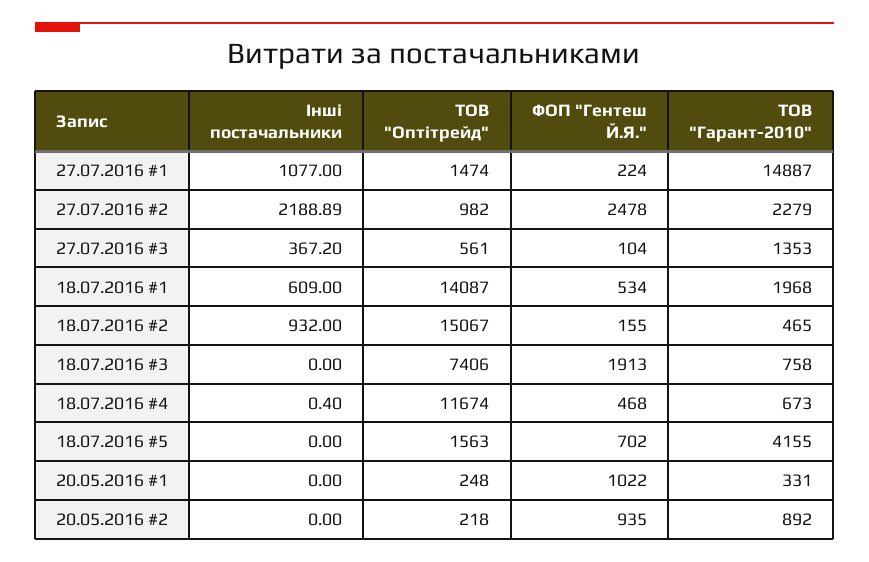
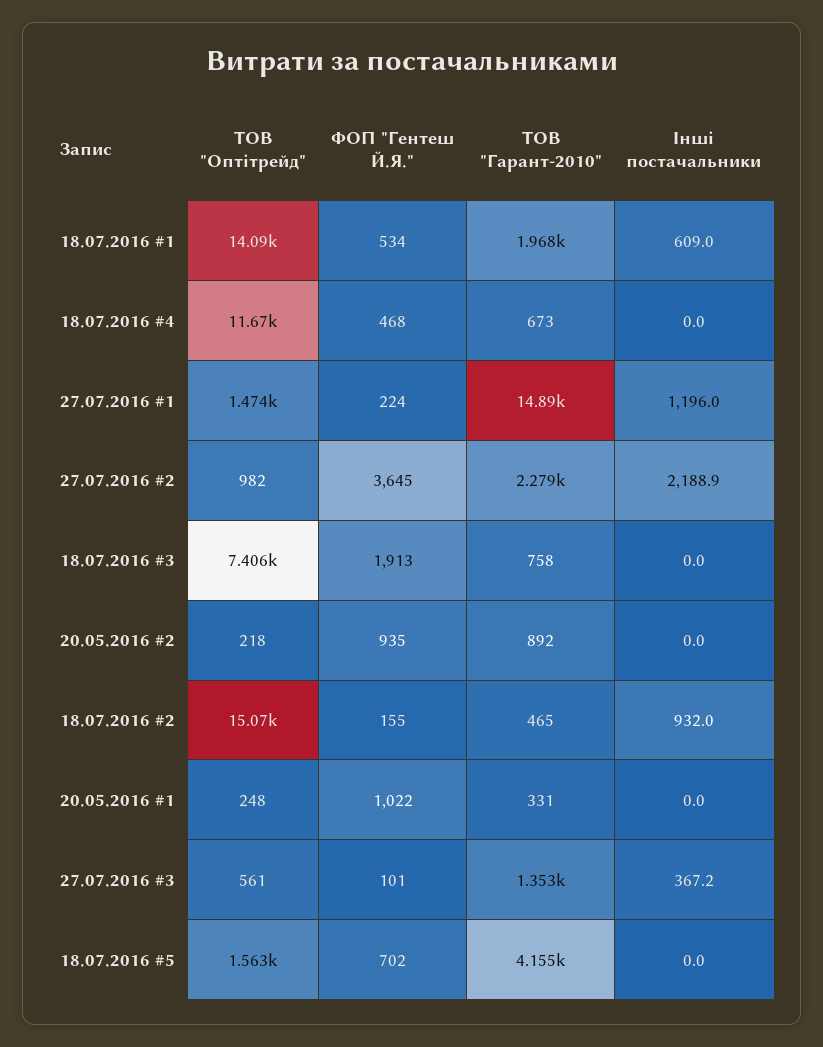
Інші постачальники, 27.07.2016 #1: 1077 -> 1196
ФОП "Гентеш Й.Я.", 27.07.2016 #2: 2478 -> 3645
ФОП "Гентеш Й.Я.", 27.07.2016 #3: 104 -> 101
Інші постачальники, 18.07.2016 #4: 0.4 -> 0

